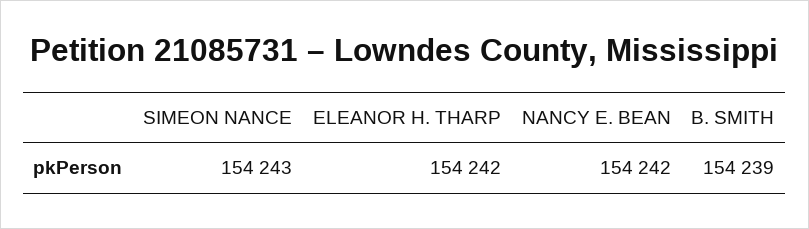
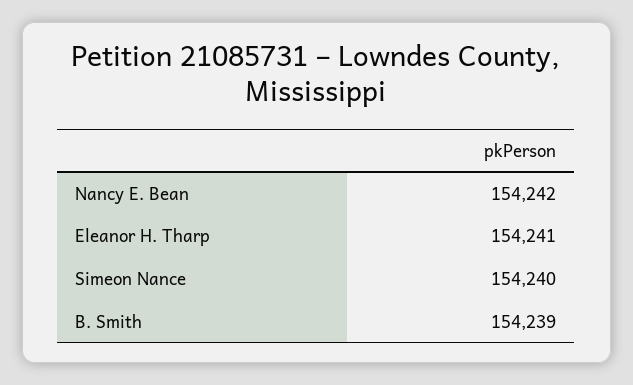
SIMEON NANCE: 154243 -> 154240
ELEANOR H. THARP: 154242 -> 154241

